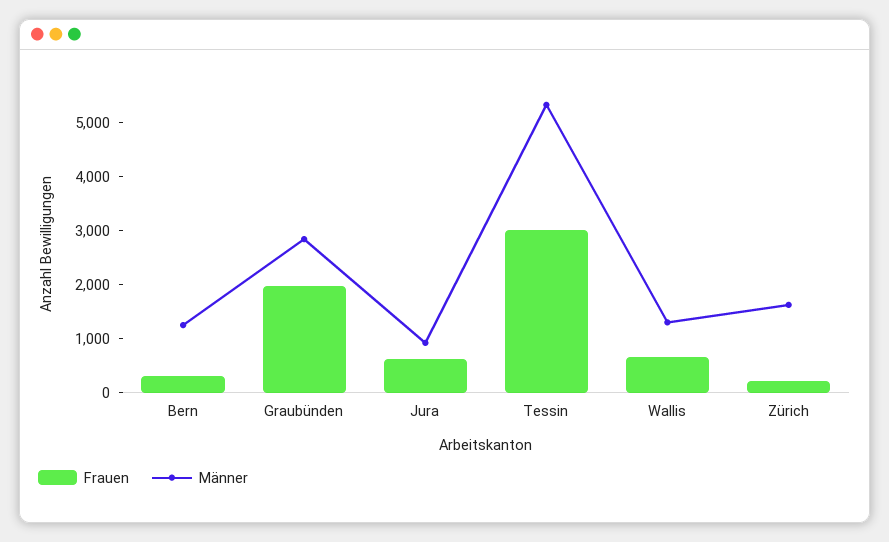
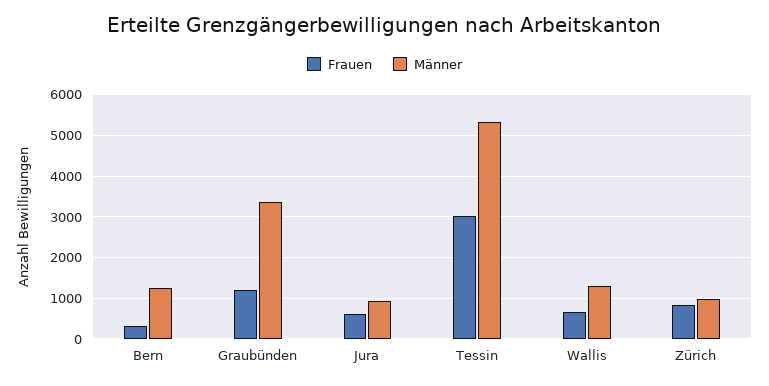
Frauen, Graubünden: 2000 -> 1200
Männer, Graubünden: 2800 -> 3400
Frauen, Zürich: 200 -> 800
Männer, Zürich: 1600 -> 1000

